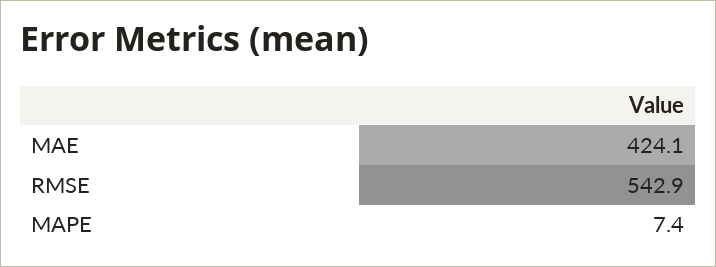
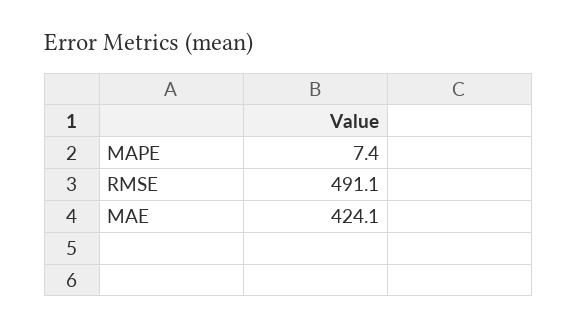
RMSE: 542.9 -> 491.1

